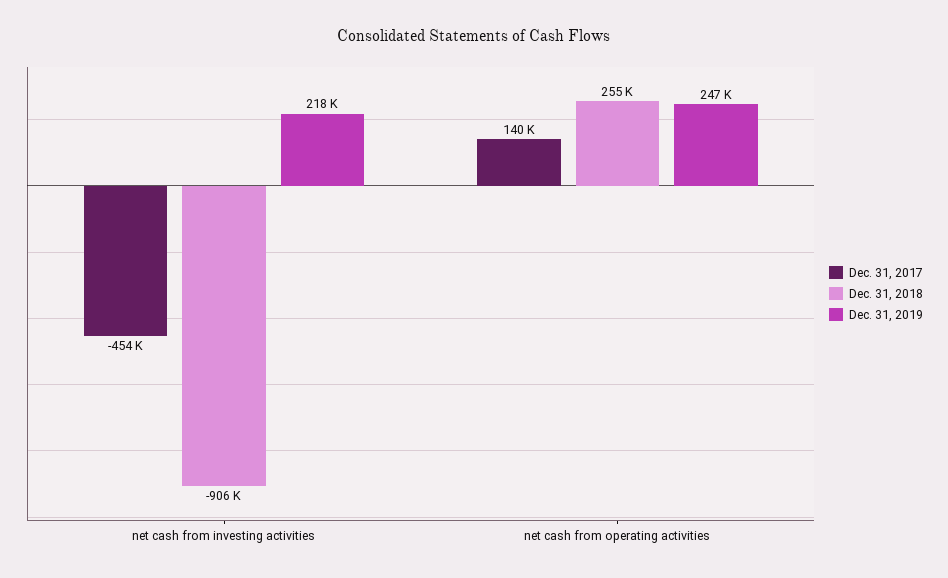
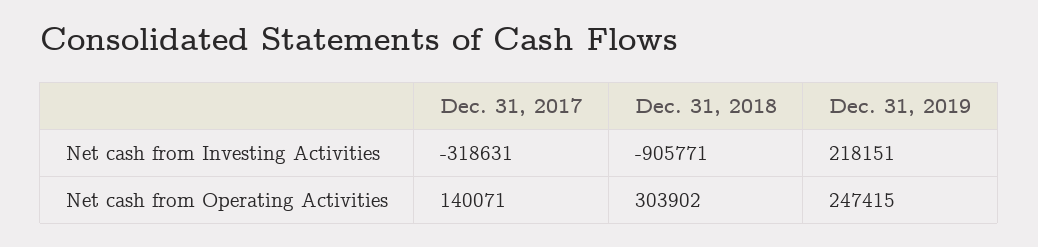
Dec. 31, 2017, net cash from investing activities: -454000 -> -318631
Dec. 31, 2018, net cash from operating activities: 255000 -> 303902

